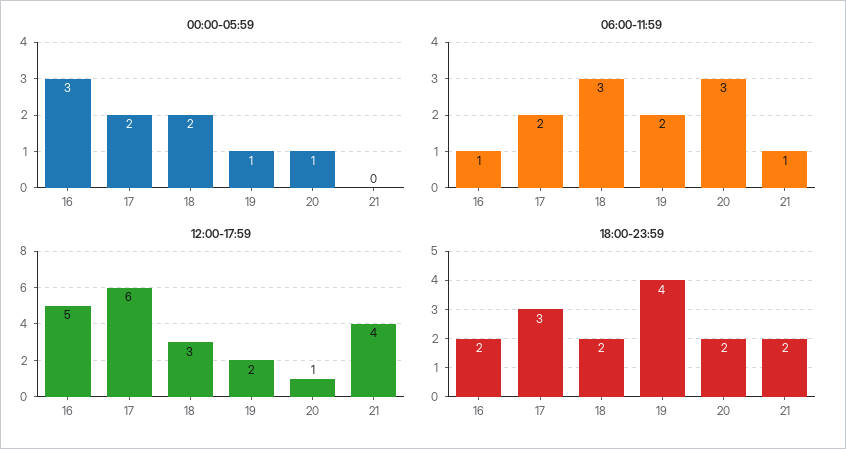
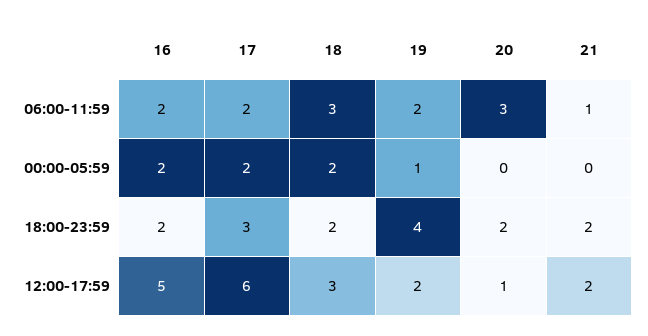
00:00-05:59, 16: 3 -> 2
00:00-05:59, 20: 1 -> 0
06:00-11:59, 16: 1 -> 2
12:00-17:59, 21: 4 -> 2

